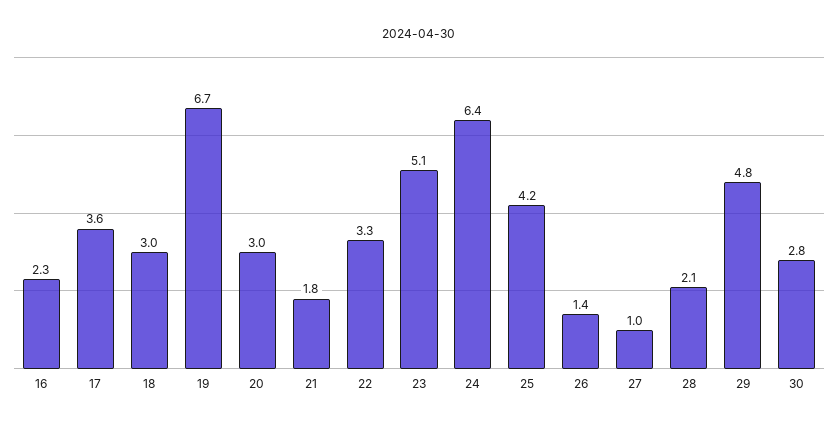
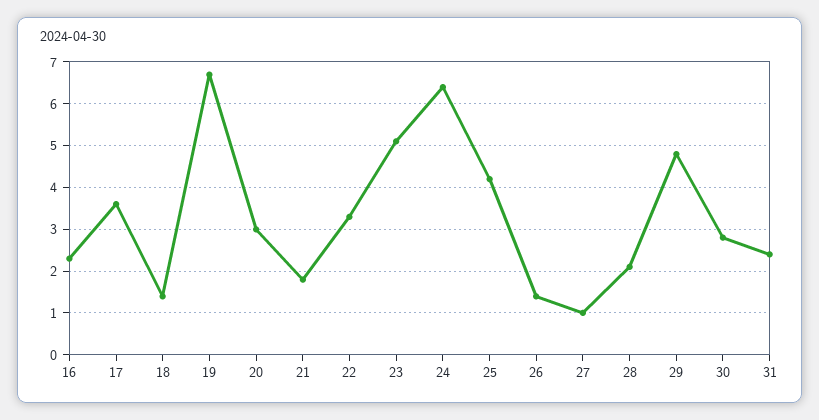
18: 3 -> 1.5
31: none -> 2.5

